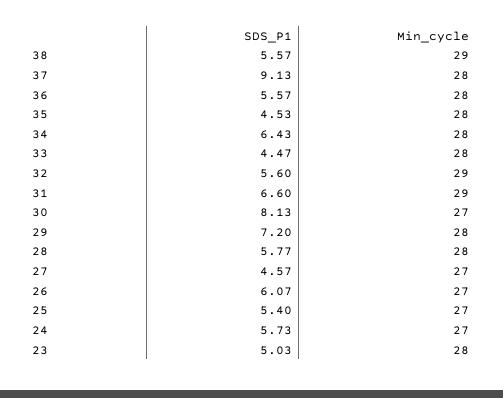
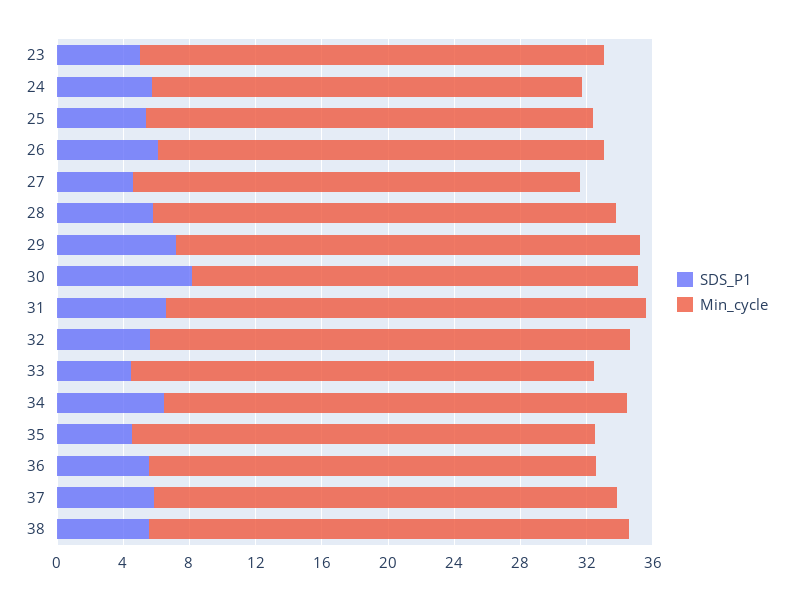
SDS_P1, 37: 9.13 -> 6
Min_cycle, 36: 28 -> 27
Min_cycle, 24: 27 -> 26

